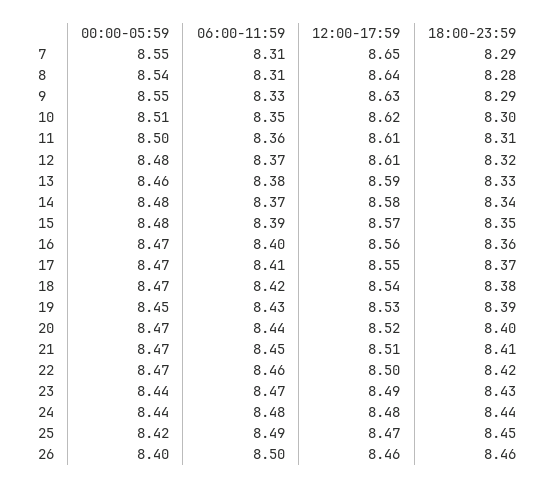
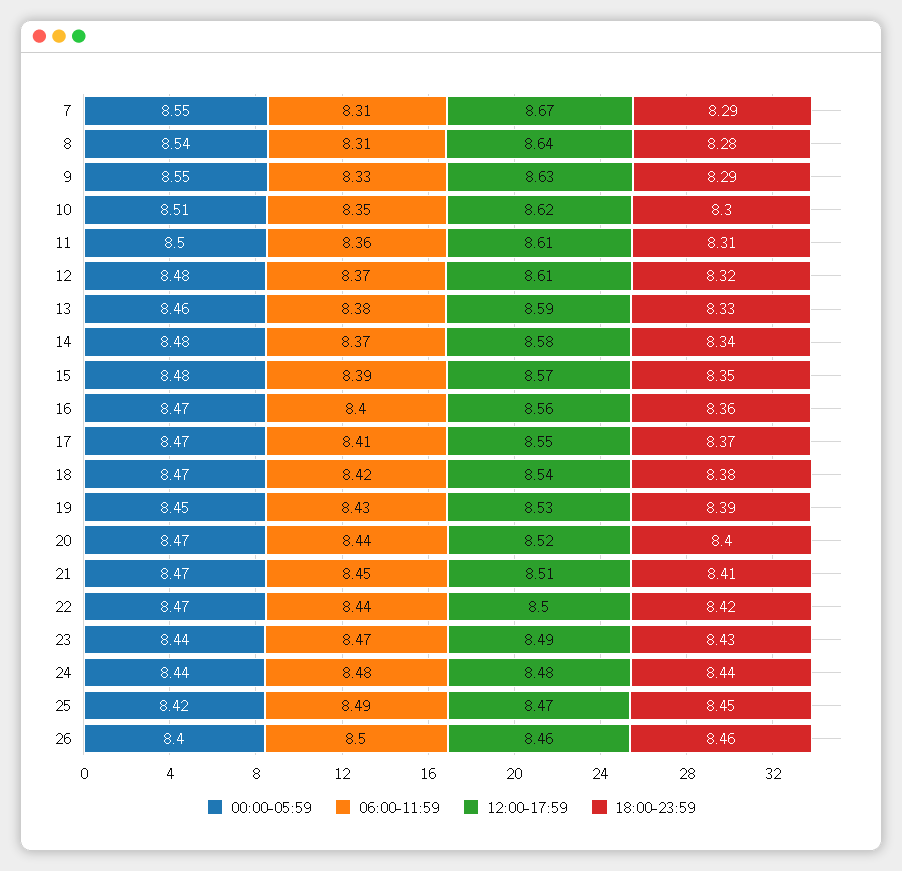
12:00-17:59, 7: 8.65 -> 8.67
06:00-11:59, 22: 8.46 -> 8.44

